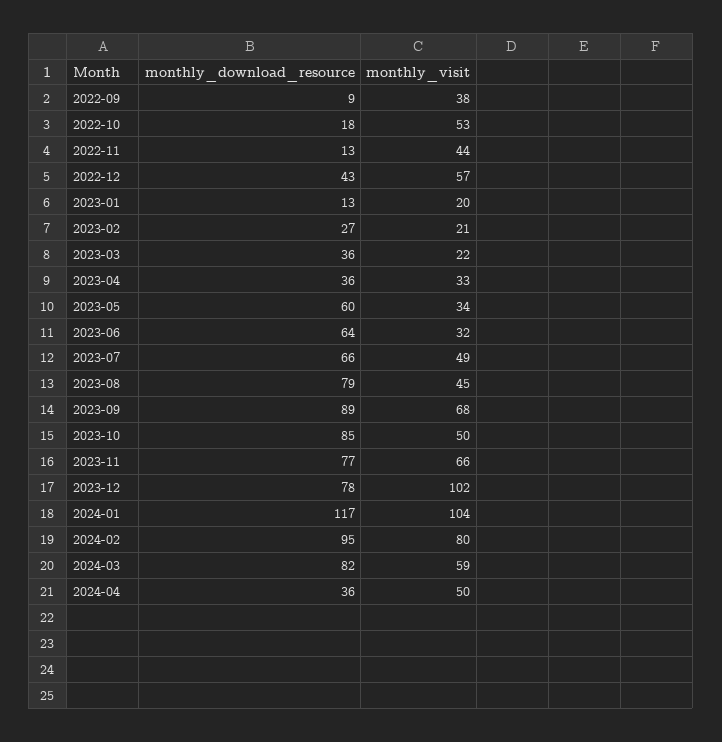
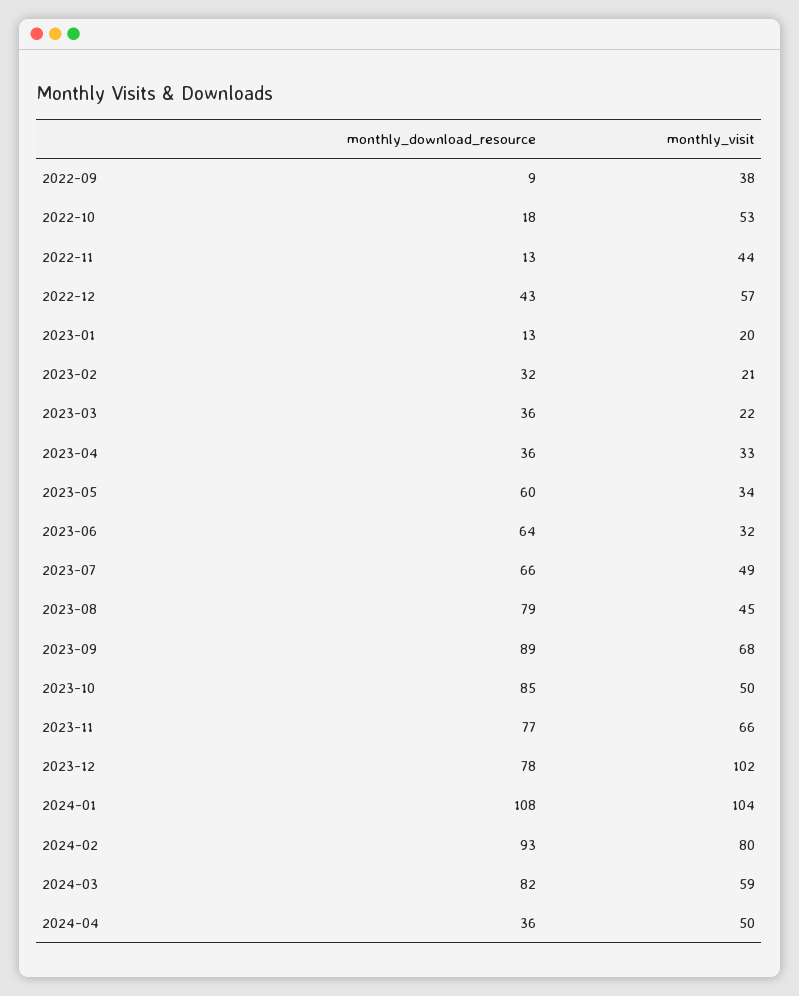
monthly_download_resource, 2023-02: 27 -> 32
monthly_download_resource, 2024-01: 117 -> 108
monthly_download_resource, 2024-02: 95 -> 93

